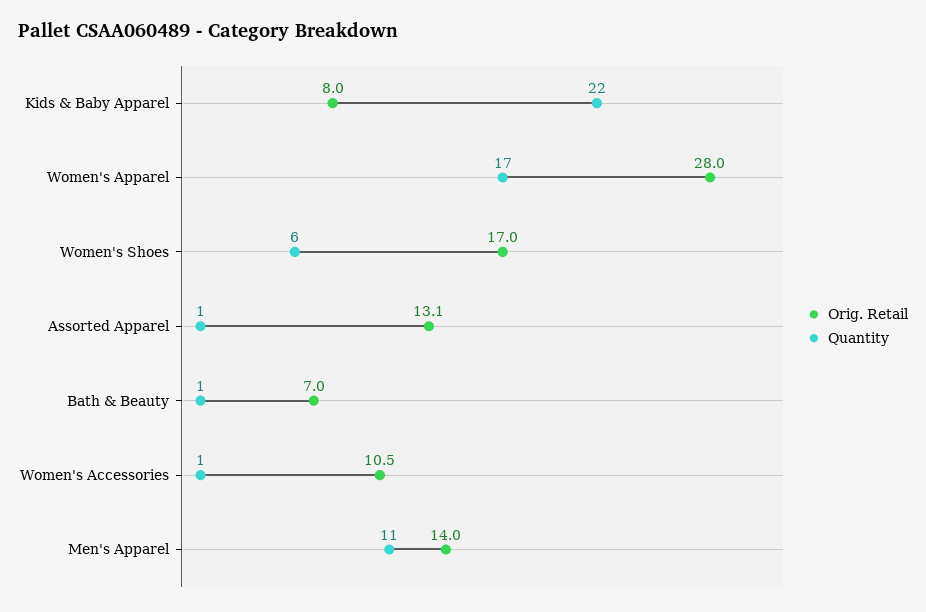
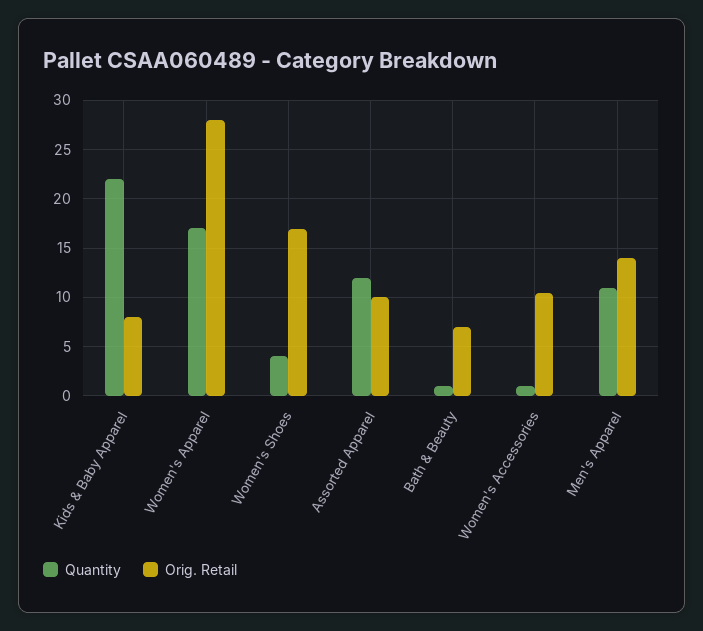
Quantity, Women's Shoes: 6 -> 4
Orig. Retail, Assorted Apparel: 13.1 -> 10
Quantity, Assorted Apparel: 1 -> 12

